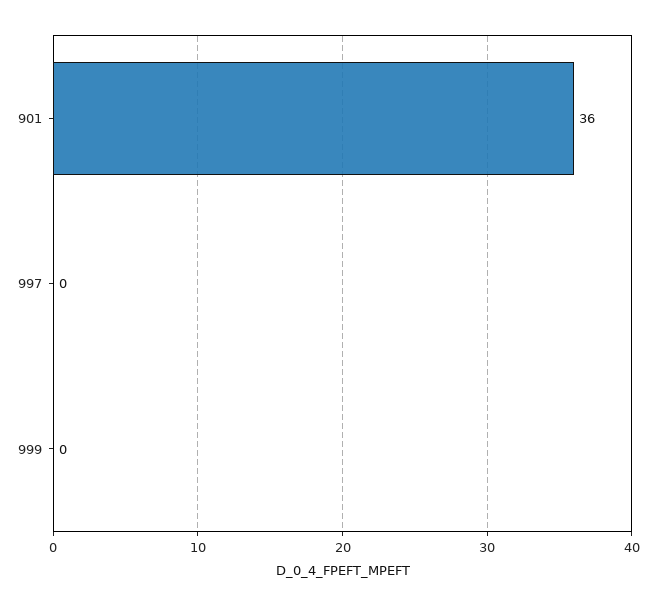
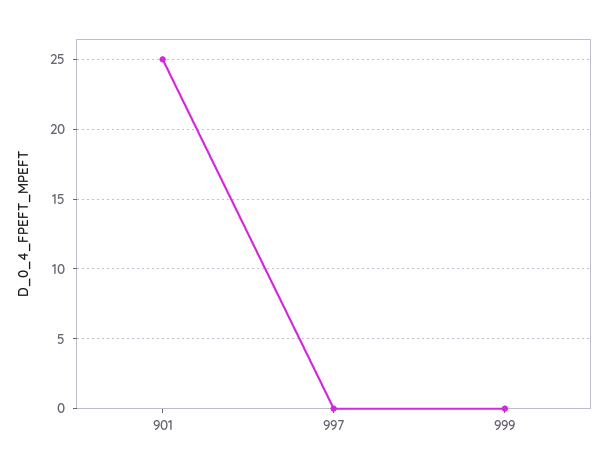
901: 36 -> 25

